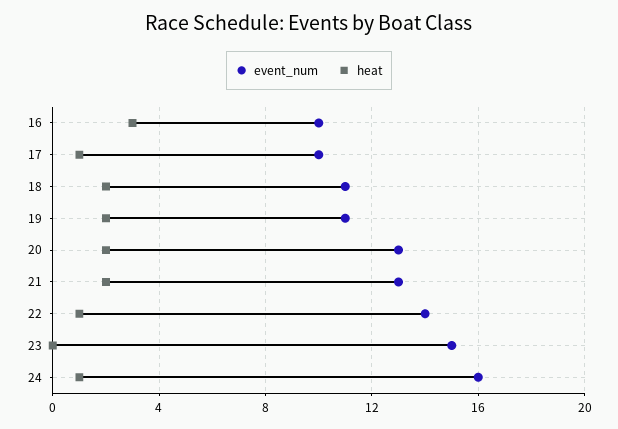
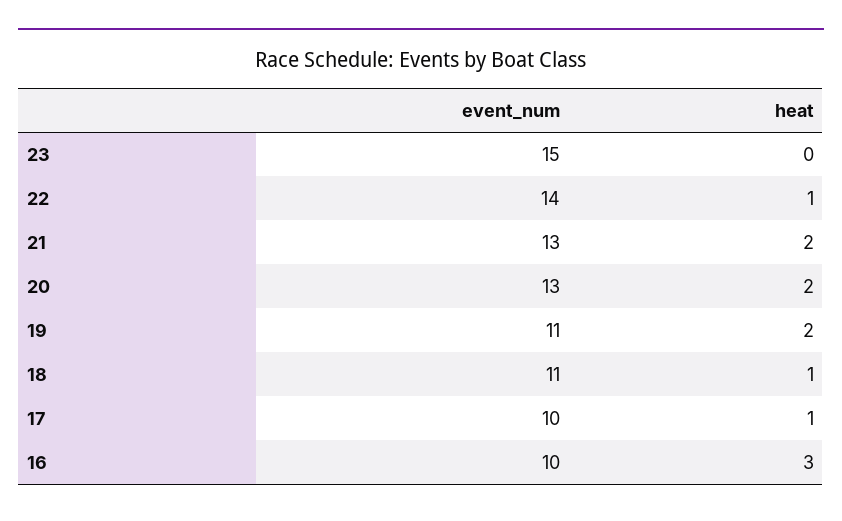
heat, 18: 2 -> 1
event_num, 24: 16 -> none
heat, 24: 1 -> none

